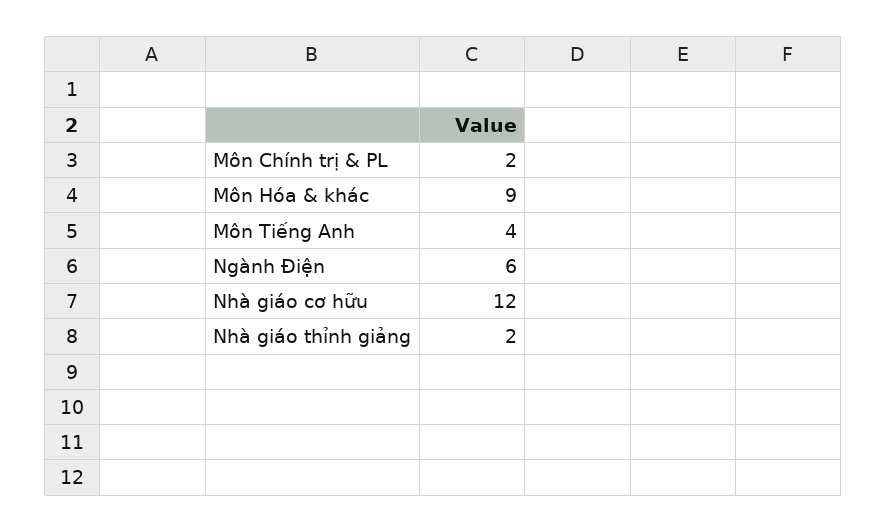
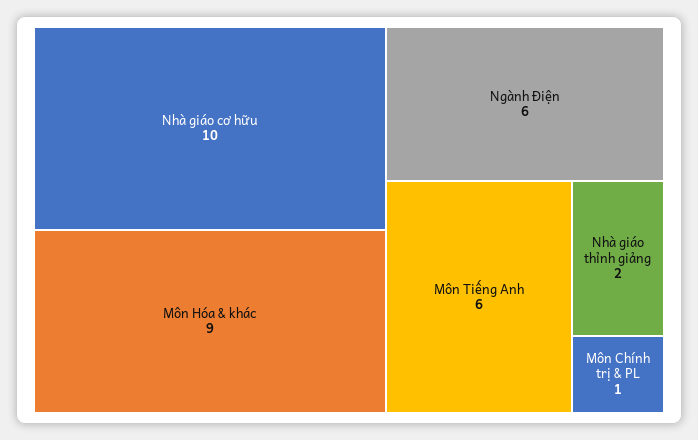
Môn Chính trị & PL: 2 -> 1
Môn Tiếng Anh: 4 -> 6
Nhà giáo cơ hữu: 12 -> 10

